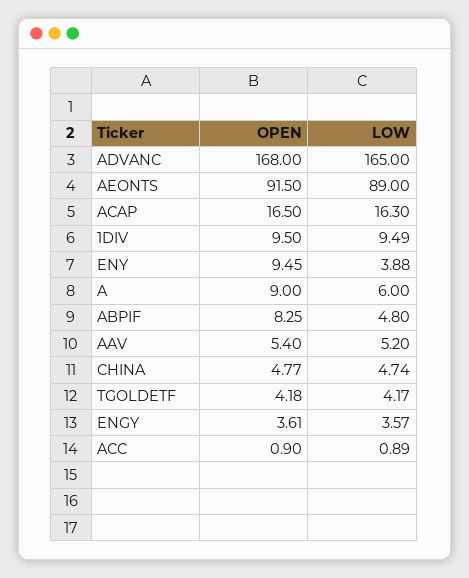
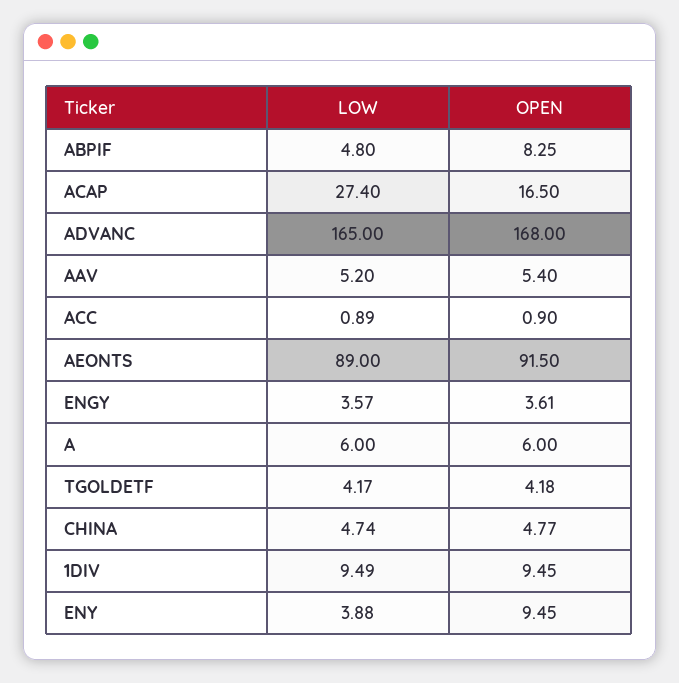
LOW, ACAP: 16.3 -> 27.4
OPEN, 1DIV: 9.5 -> 9.45
OPEN, A: 9 -> 6

